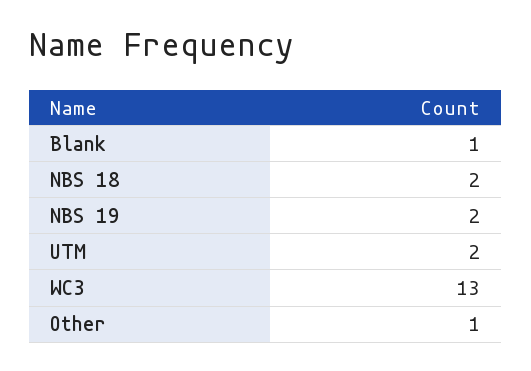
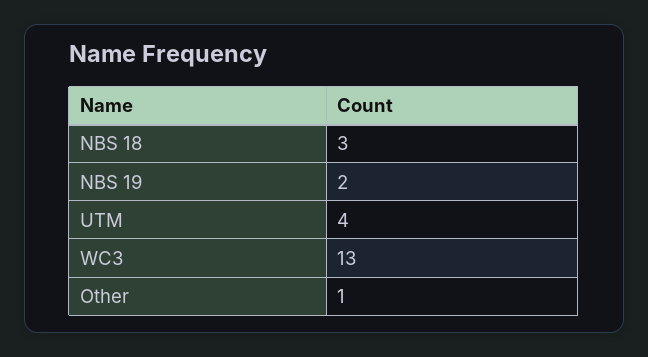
Blank: 1 -> none
NBS 18: 2 -> 3
UTM: 2 -> 4

